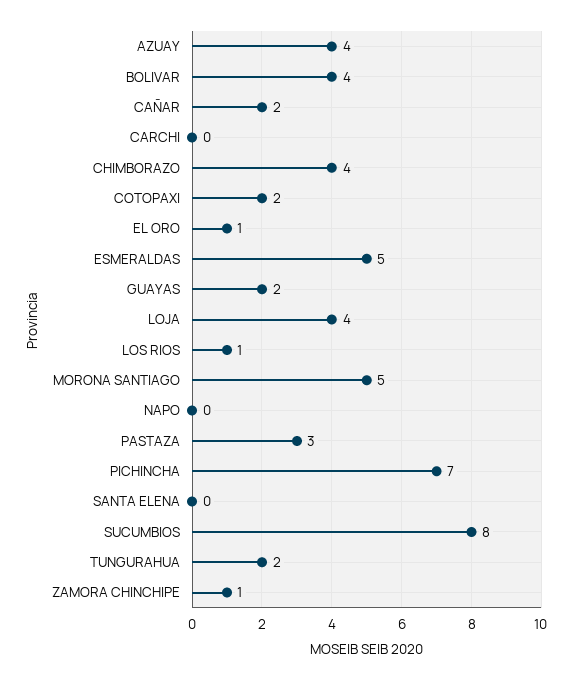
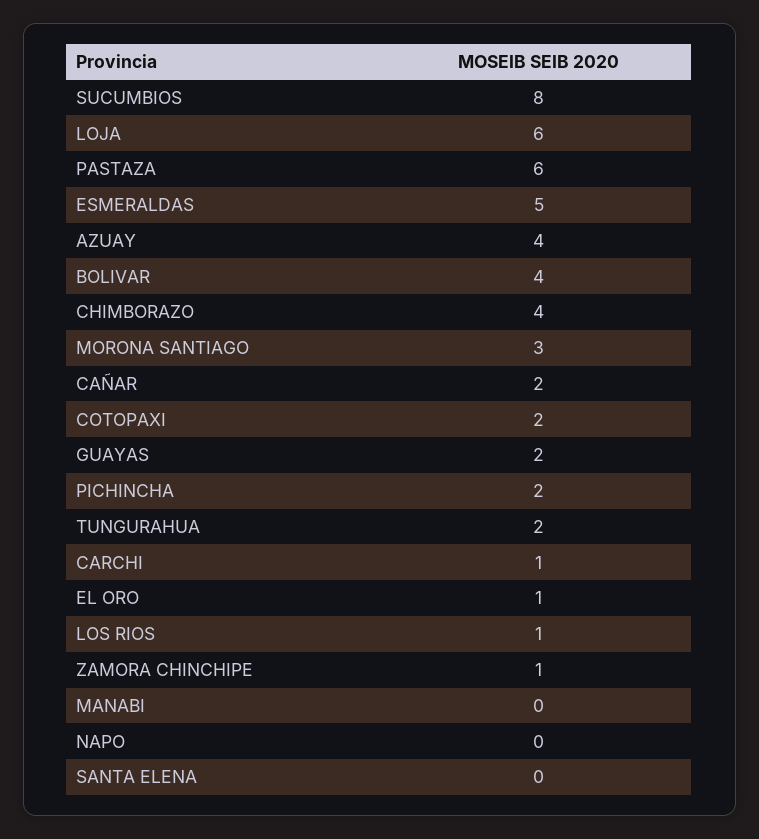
CARCHI: 0 -> 1
LOJA: 4 -> 6
MORONA SANTIAGO: 5 -> 3
PASTAZA: 3 -> 6
PICHINCHA: 7 -> 2
MANABI: none -> 0

